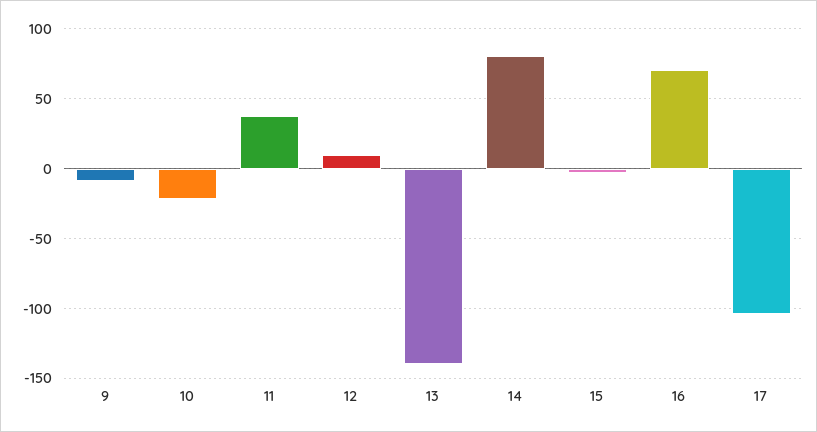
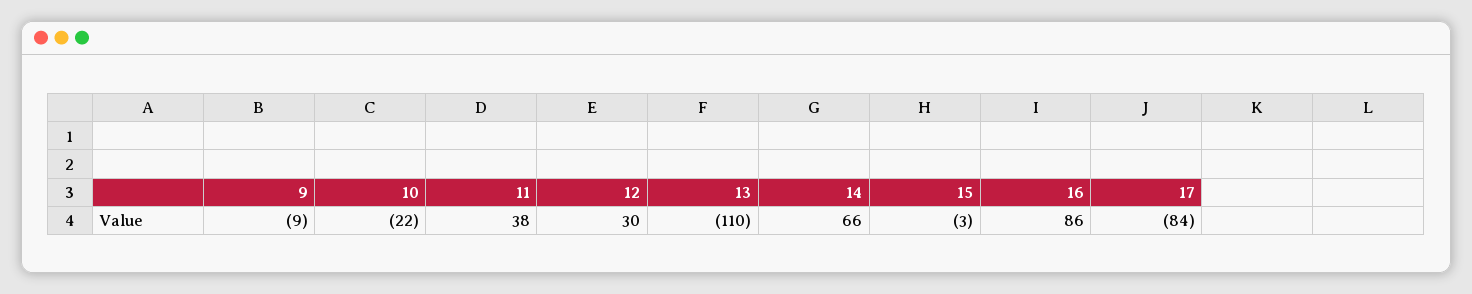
12: 10 -> 30
13: -140 -> -110
14: 80 -> 66
16: 70 -> 86
17: -105 -> -84

